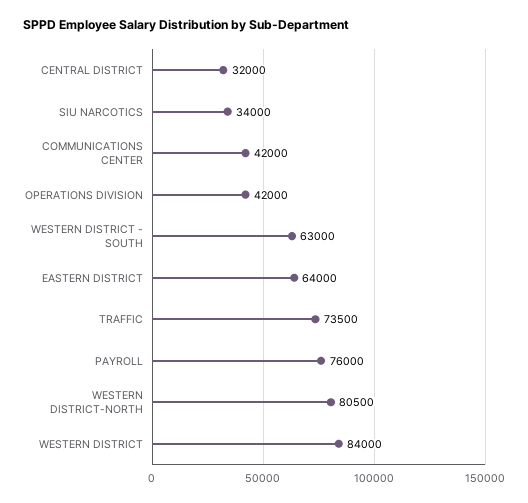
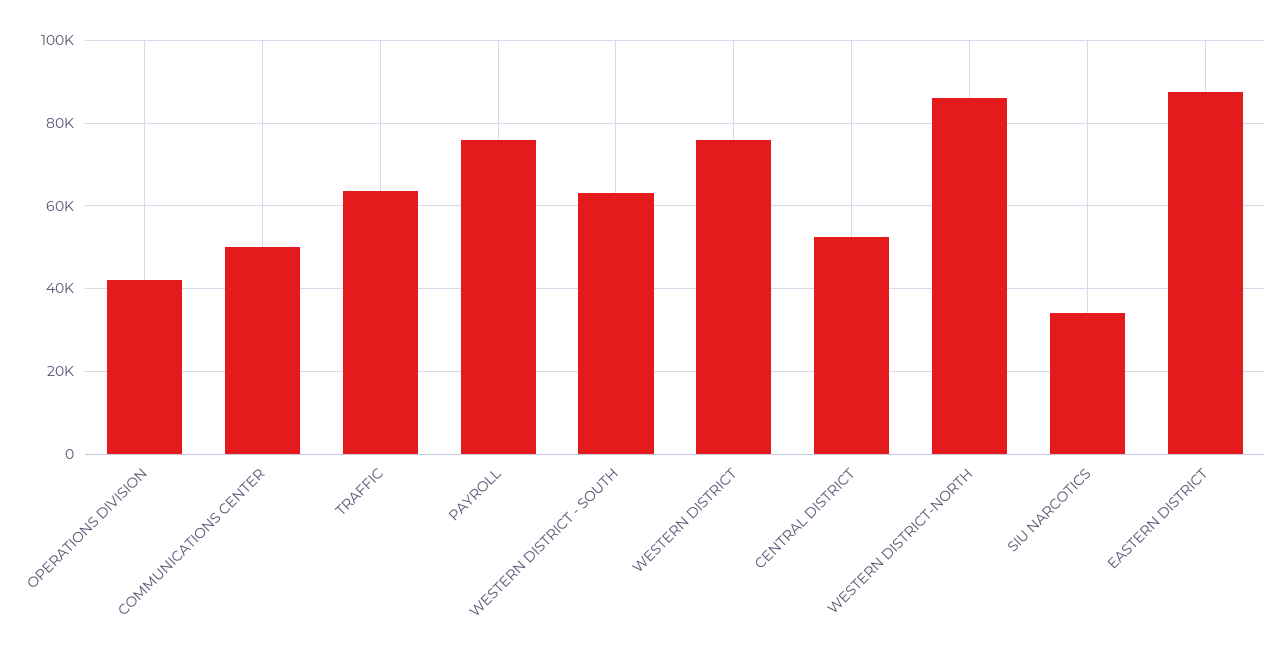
CENTRAL DISTRICT: 32000 -> 52000
COMMUNICATIONS CENTER: 42000 -> 50000
EASTERN DISTRICT: 64000 -> 88000
TRAFFIC: 73500 -> 64000
WESTERN DISTRICT-NORTH: 80500 -> 86000
WESTERN DISTRICT: 84000 -> 76000

